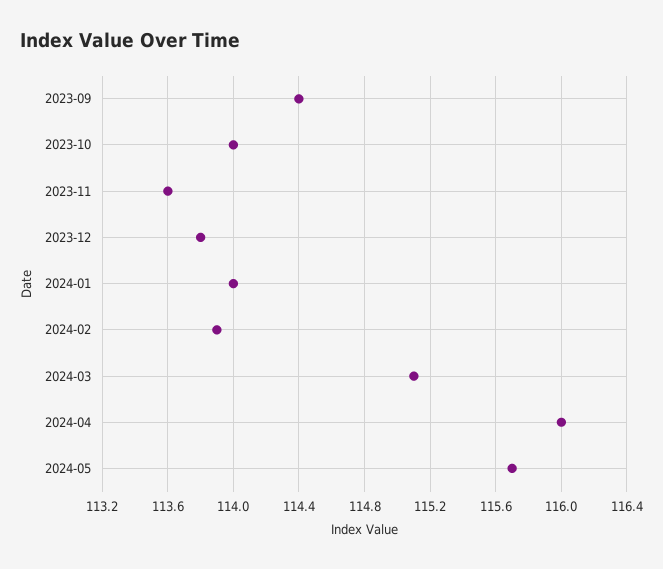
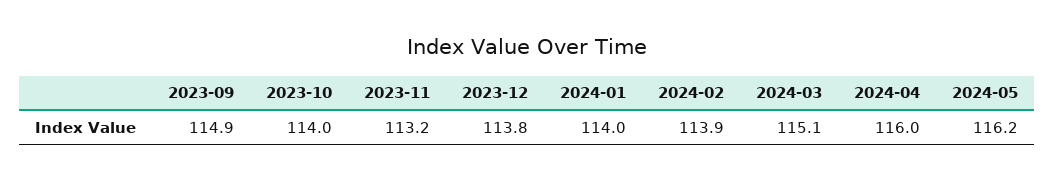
2023-09: 114.4 -> 114.9
2023-11: 113.6 -> 113.2
2024-05: 115.7 -> 116.2

